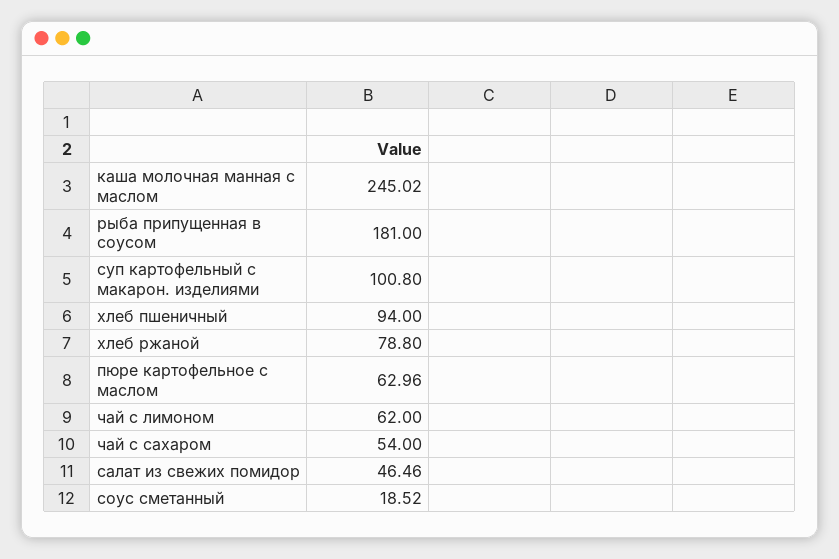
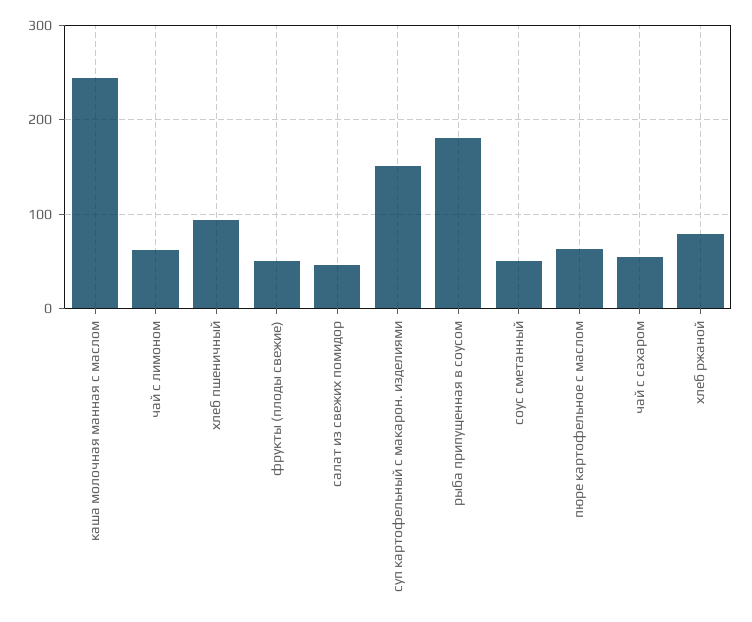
суп картофельный с макарон. изделиями: 100.8 -> 150
соус сметанный: 18.52 -> 50
фрукты (плоды свежие): none -> 50

